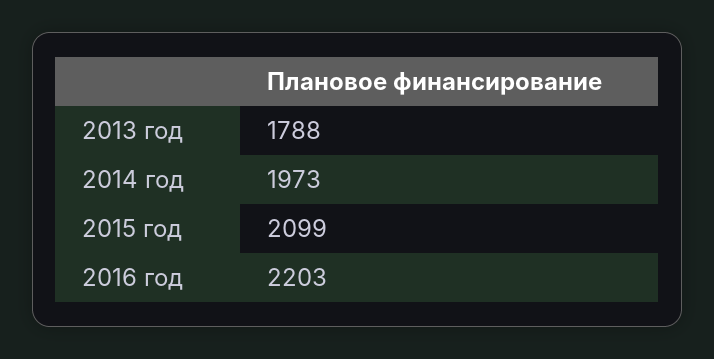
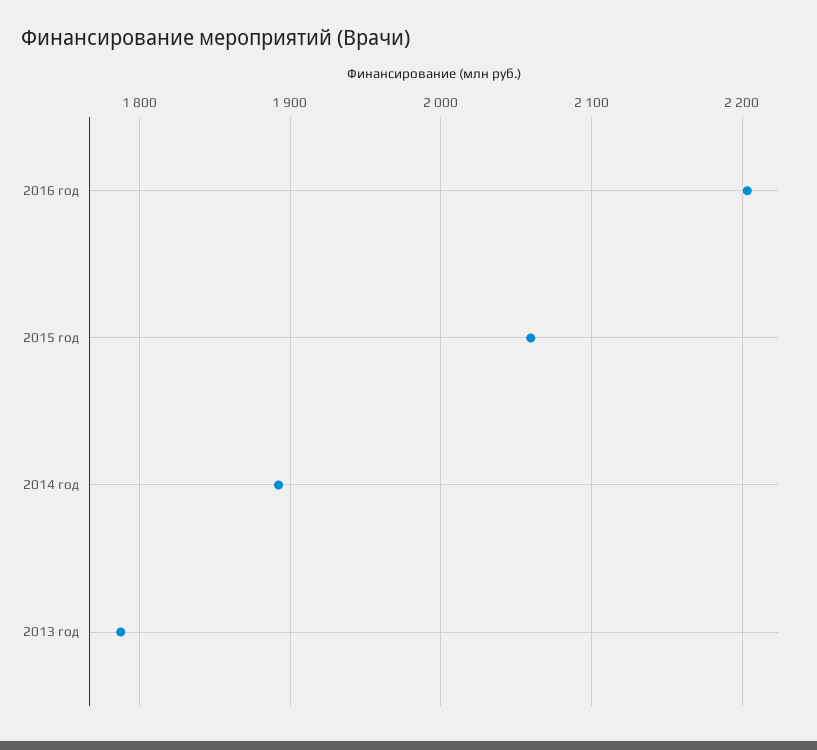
2014 год: 1973 -> 1890
2015 год: 2099 -> 2060

